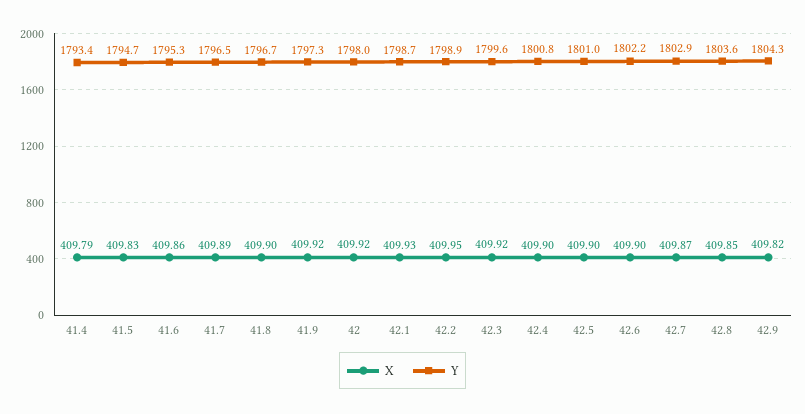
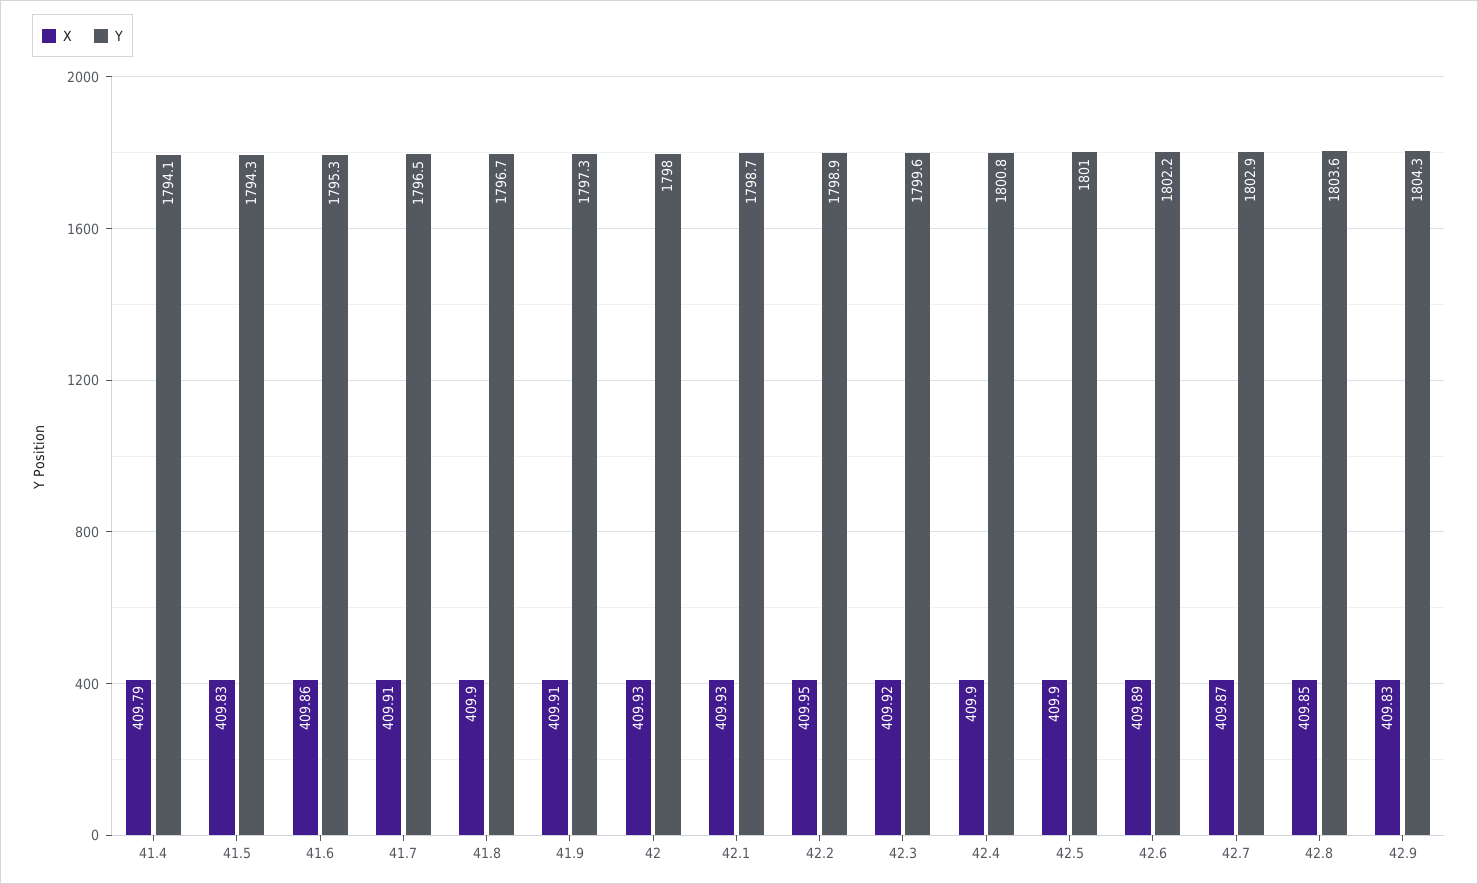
Y, 41.4: 1793.4 -> 1794.1
Y, 41.5: 1794.7 -> 1794.3
X, 41.7: 409.89 -> 409.91
X, 41.9: 409.92 -> 409.91
X, 42: 409.92 -> 409.93
X, 42.6: 409.9 -> 409.89
X, 42.9: 409.82 -> 409.83

